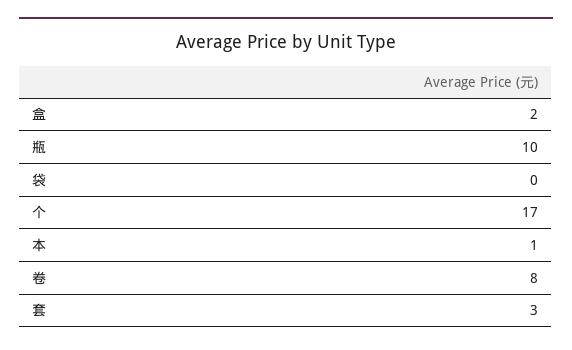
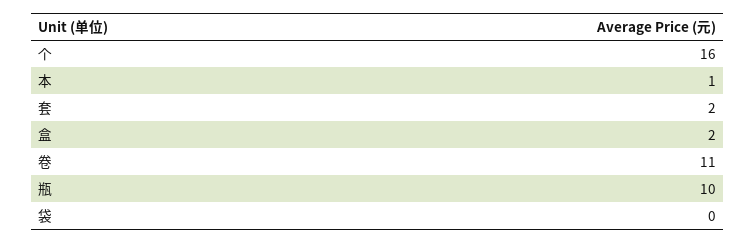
个: 17 -> 16
卷: 8 -> 11
套: 3 -> 2

